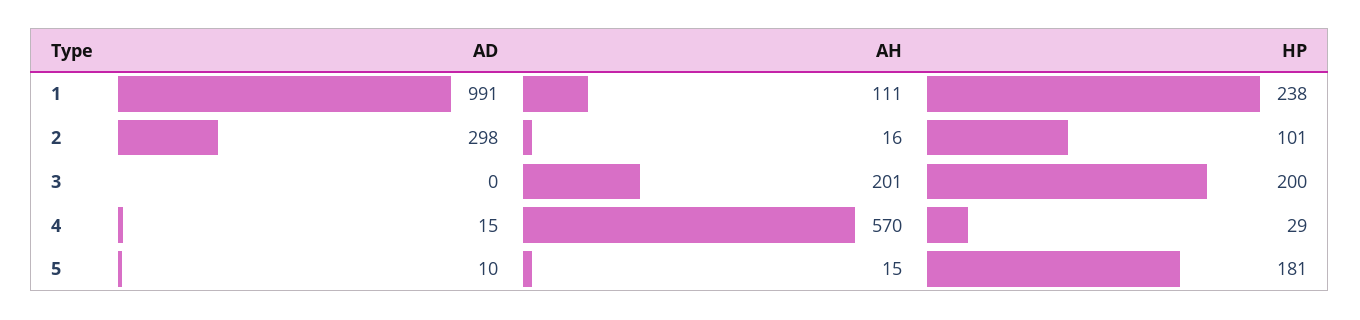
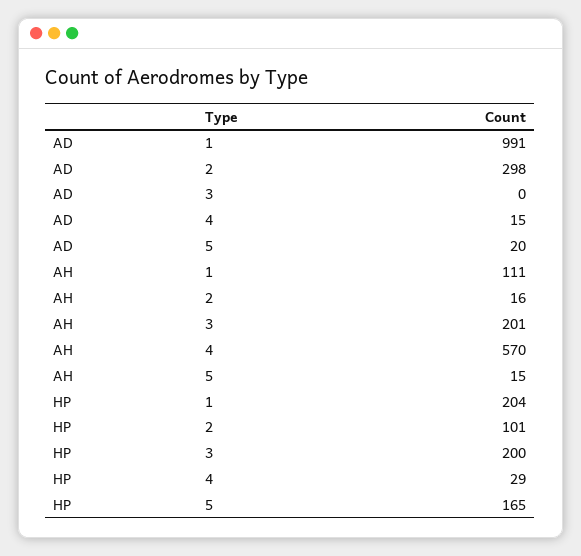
HP, 1: 238 -> 204
AD, 5: 10 -> 20
HP, 5: 181 -> 165

